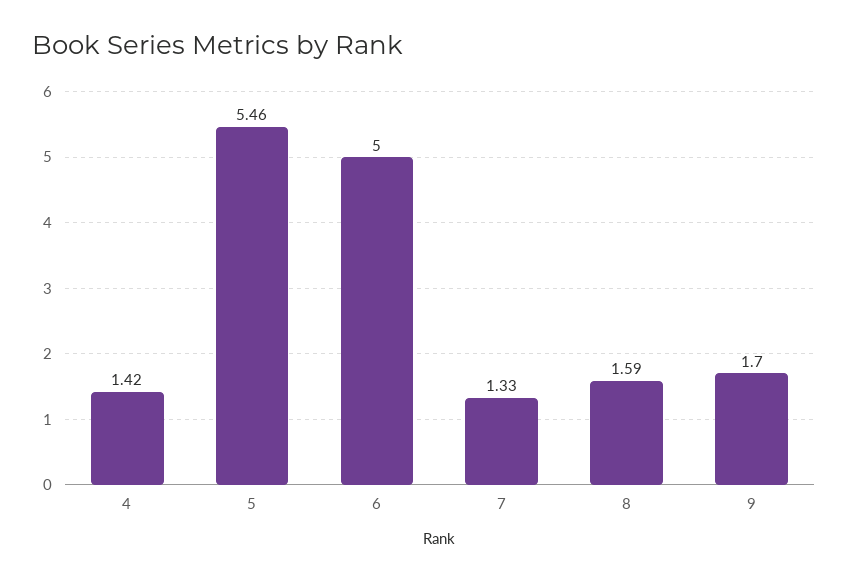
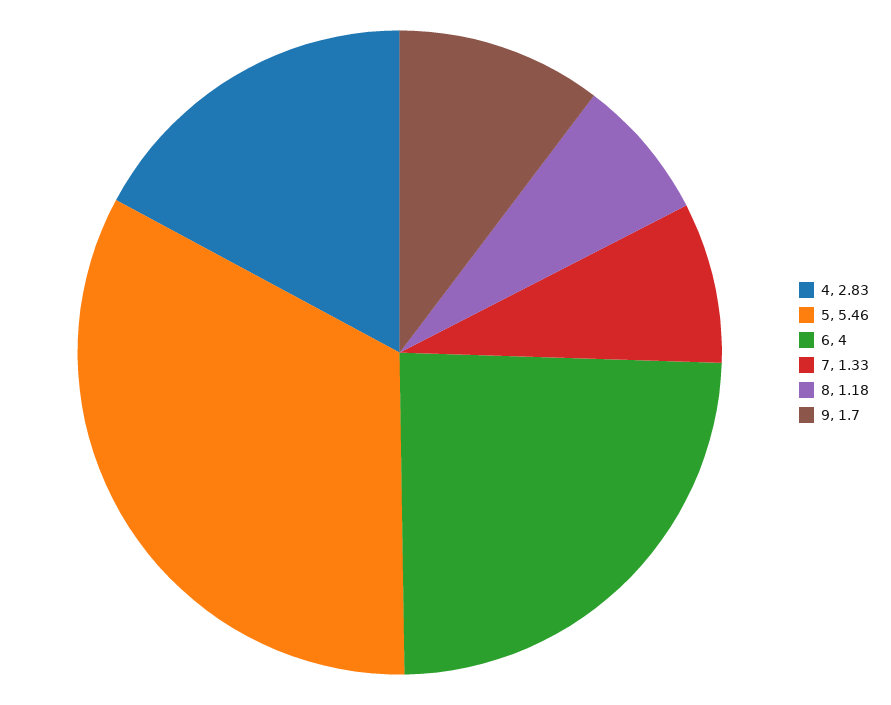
4: 1.42 -> 2.83
6: 5 -> 4
8: 1.59 -> 1.18

